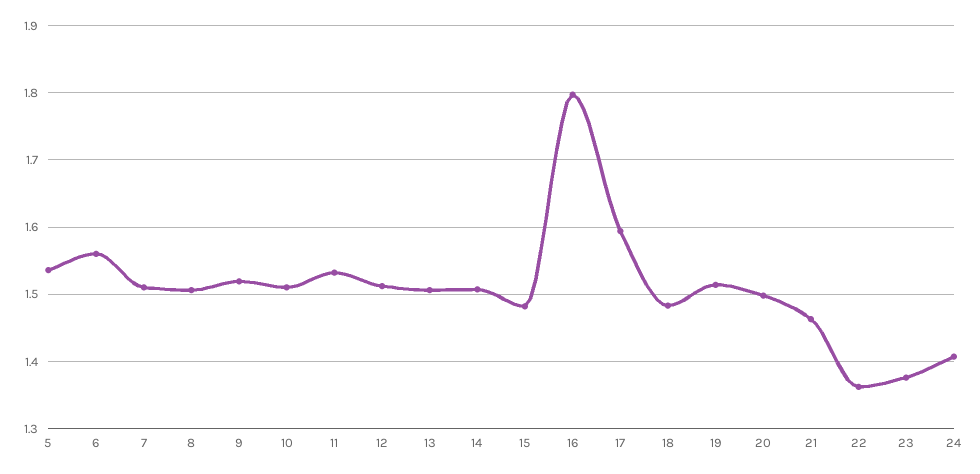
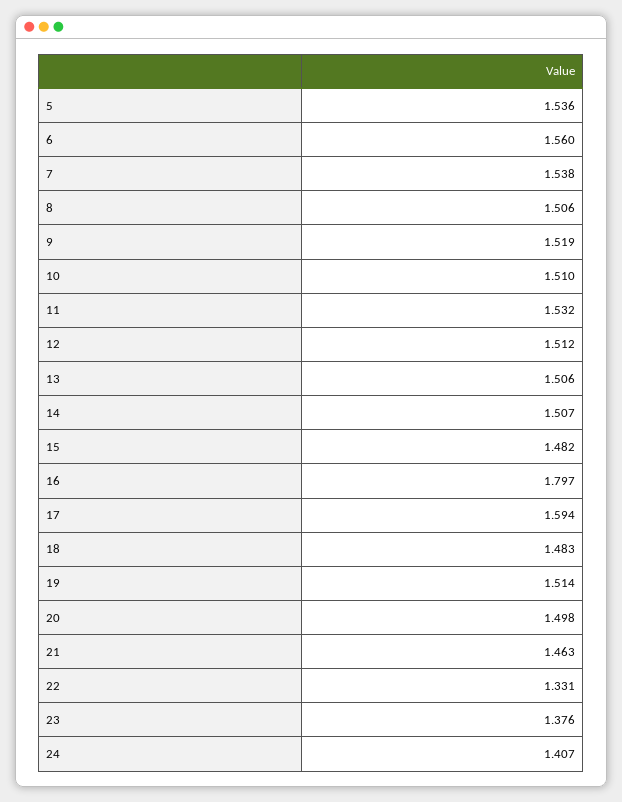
7: 1.51 -> 1.538
22: 1.36 -> 1.331

